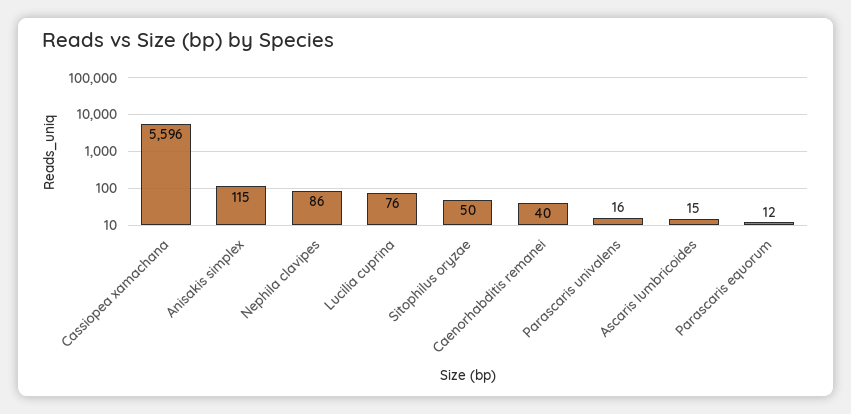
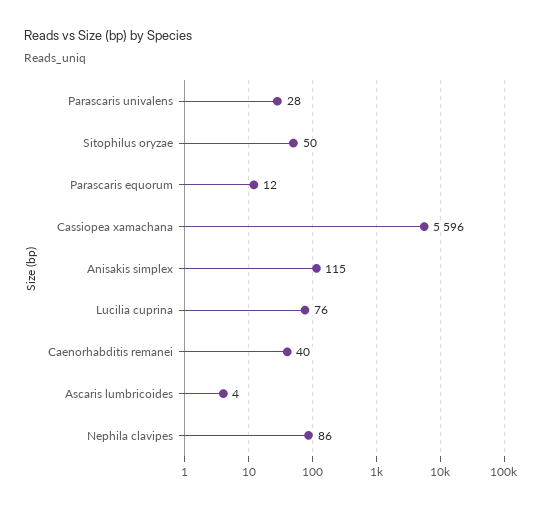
Parascaris univalens: 16 -> 28
Ascaris lumbricoides: 15 -> 4

